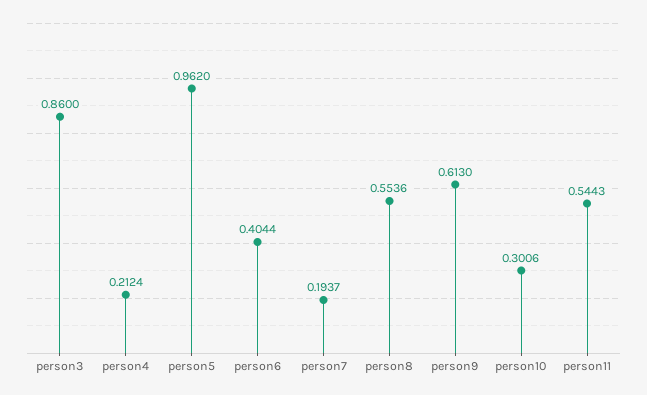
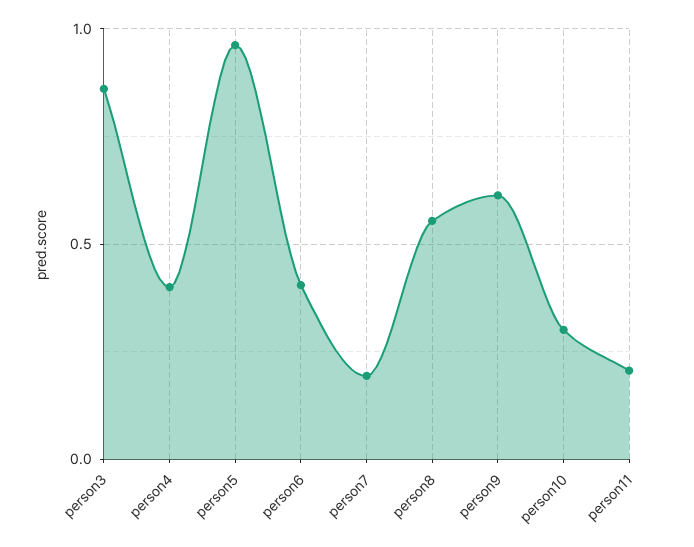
person4: 0.2124 -> 0.4
person11: 0.5443 -> 0.2

